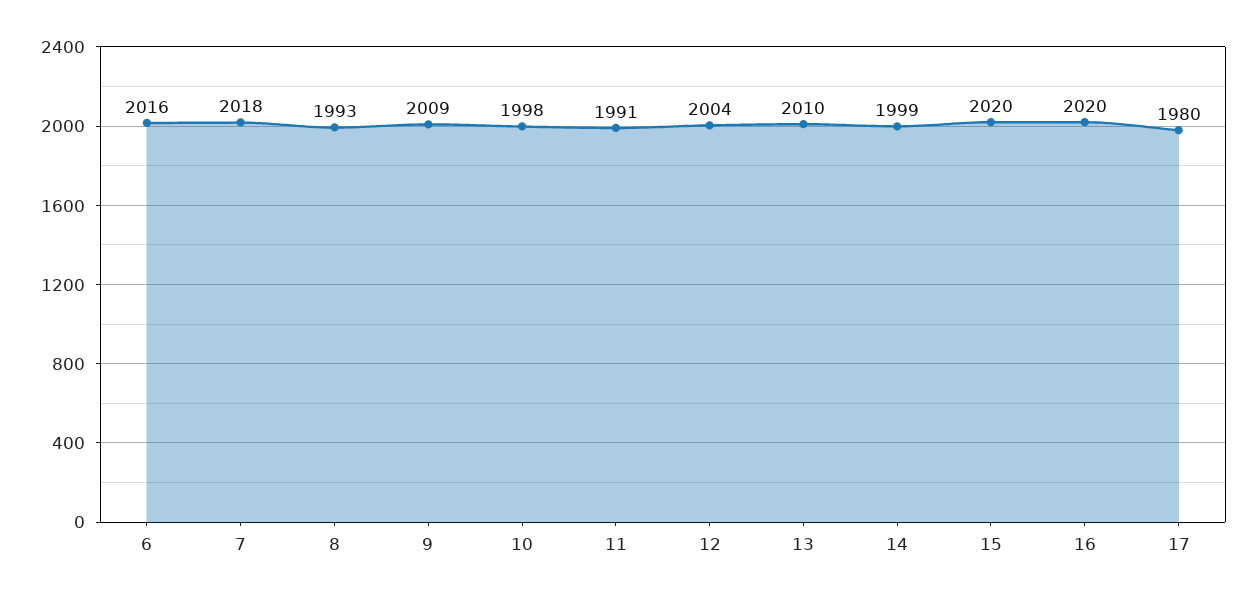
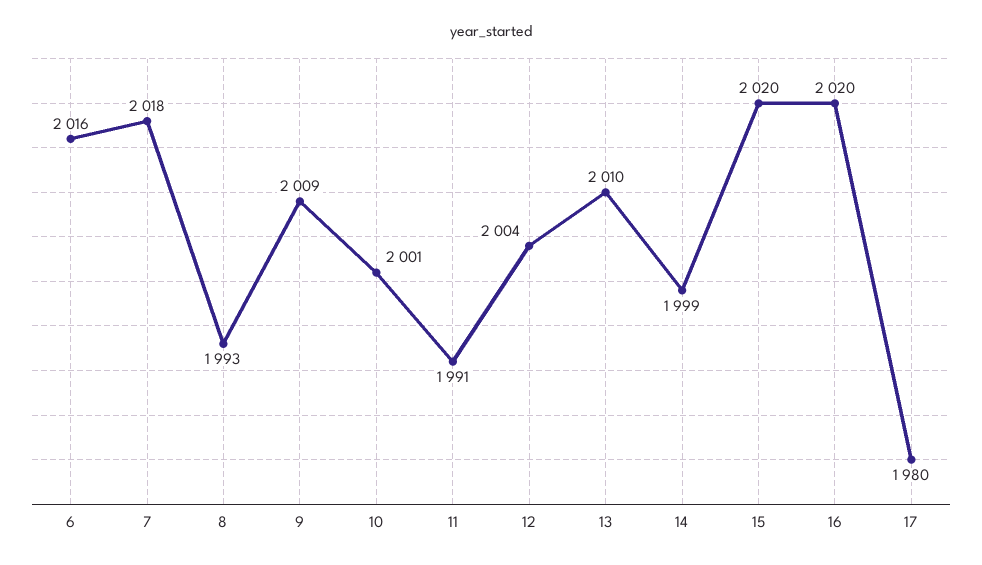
10: 1998 -> 2001

